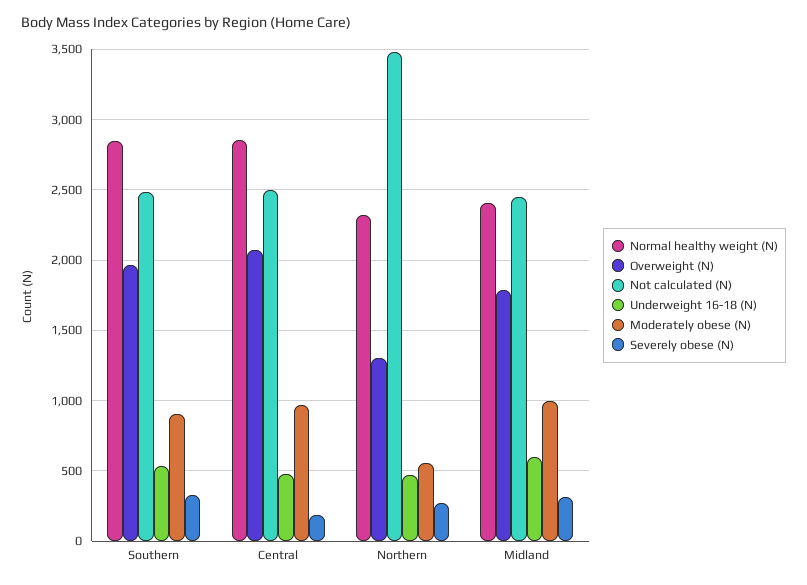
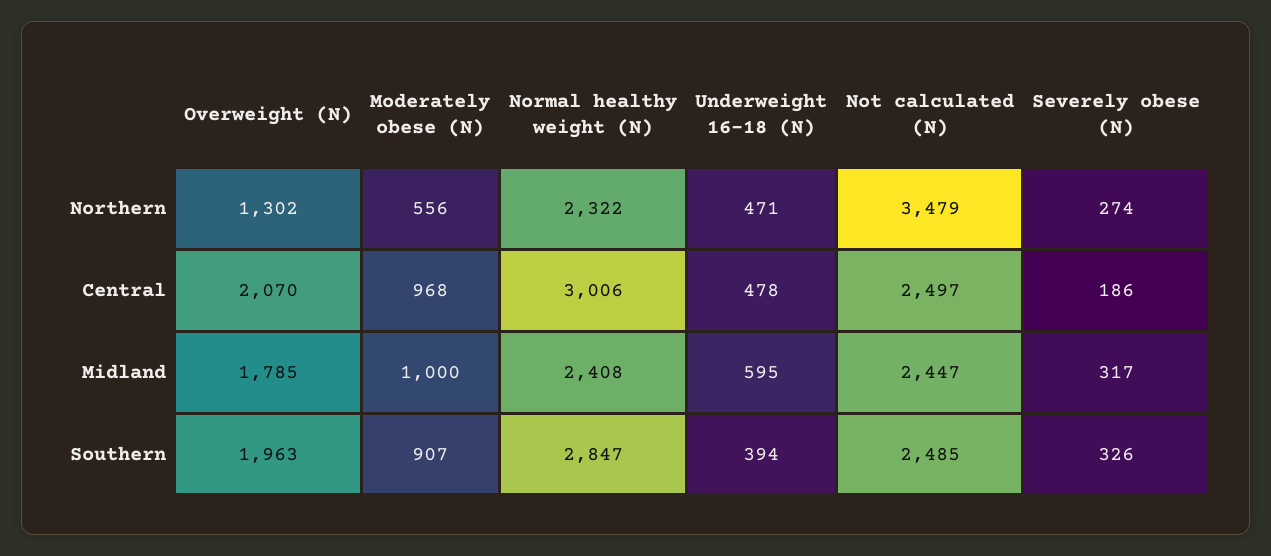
Underweight 16-18 (N), Southern: 550 -> 394
Normal healthy weight (N), Central: 2850 -> 3006

